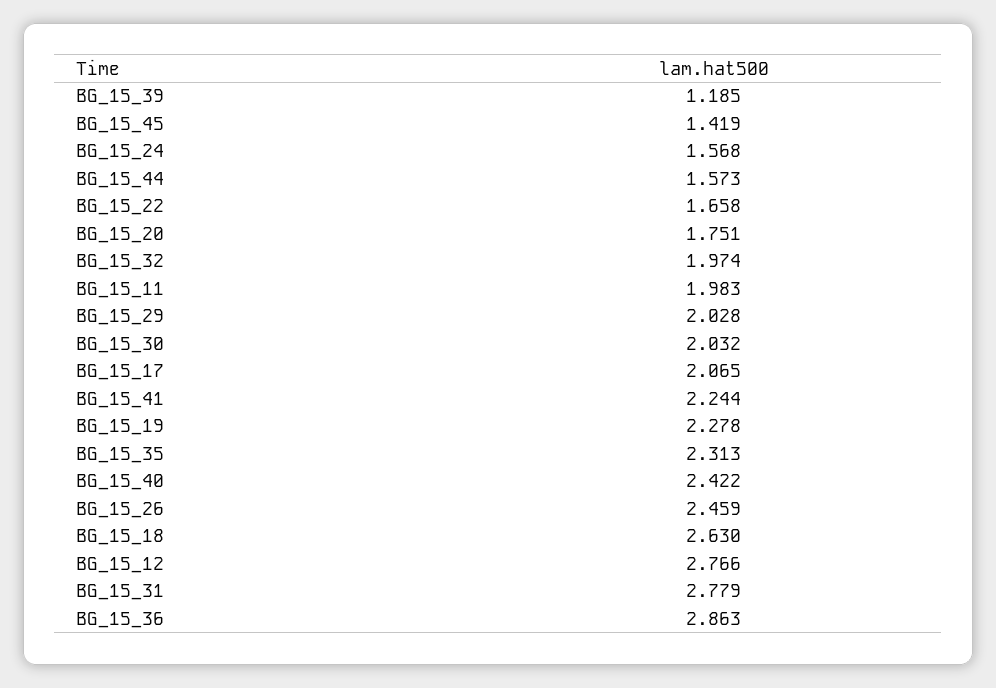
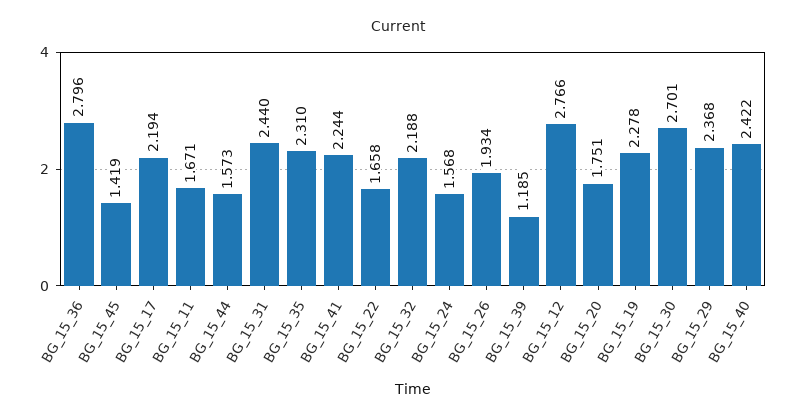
BG_15_32: 1.974 -> 2.188
BG_15_11: 1.983 -> 1.671
BG_15_29: 2.028 -> 2.368
BG_15_30: 2.032 -> 2.701
BG_15_17: 2.065 -> 2.194
BG_15_35: 2.313 -> 2.31
BG_15_26: 2.459 -> 1.934
BG_15_18: 2.63 -> none
BG_15_31: 2.779 -> 2.44
BG_15_36: 2.863 -> 2.796

